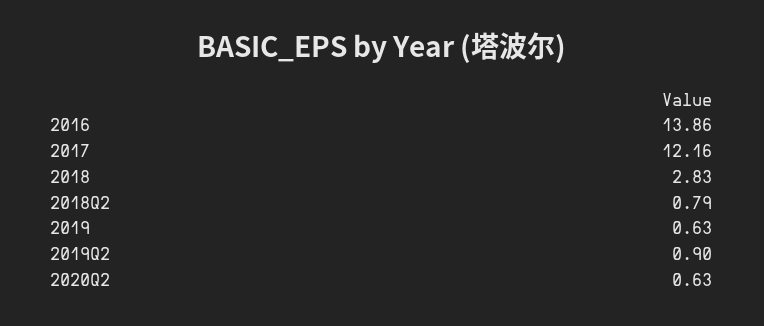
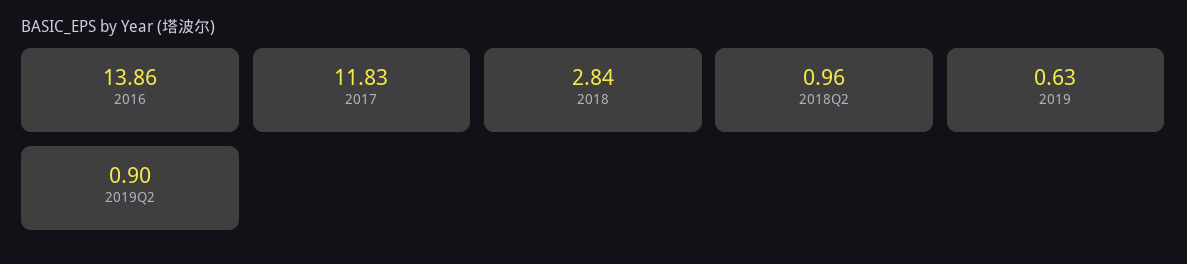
2017: 12.16 -> 11.83
2018: 2.83 -> 2.84
2018Q2: 0.79 -> 0.96
2020Q2: 0.63 -> none

